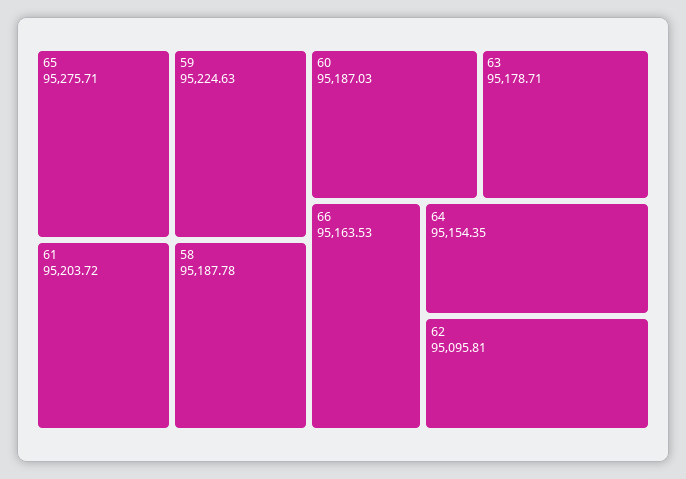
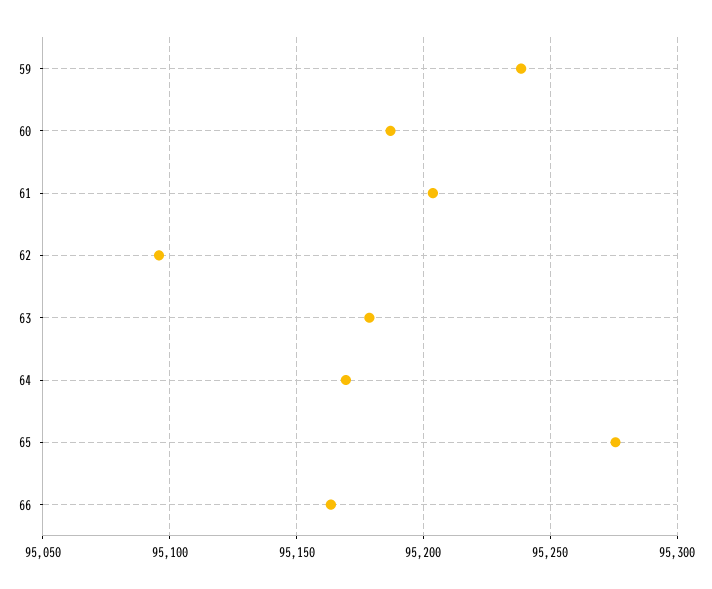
59: 95224.63 -> 95240
58: 95187.78 -> none
64: 95154.35 -> 95170

